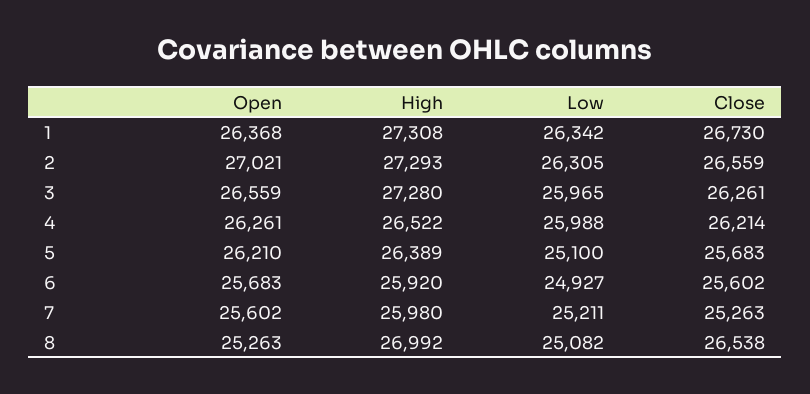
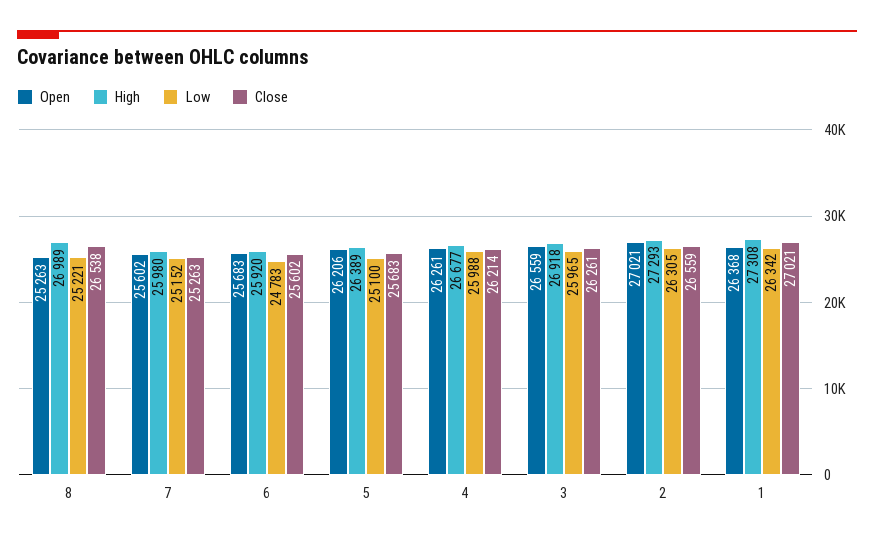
Close, 1: 26730 -> 27021
High, 3: 27280 -> 26918
High, 4: 26522 -> 26677
Open, 5: 26210 -> 26206
Low, 6: 24927 -> 24783
Low, 7: 25211 -> 25152
High, 8: 26992 -> 26989
Low, 8: 25082 -> 25221

